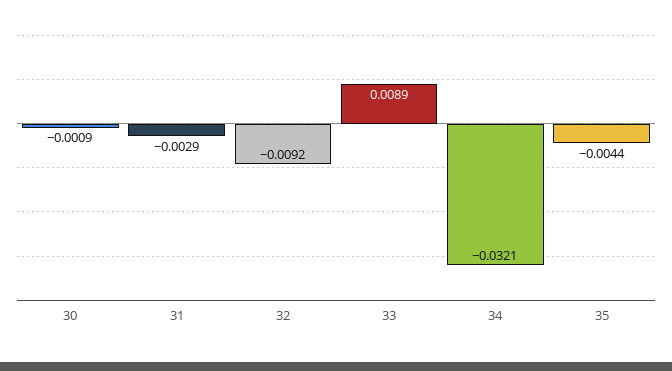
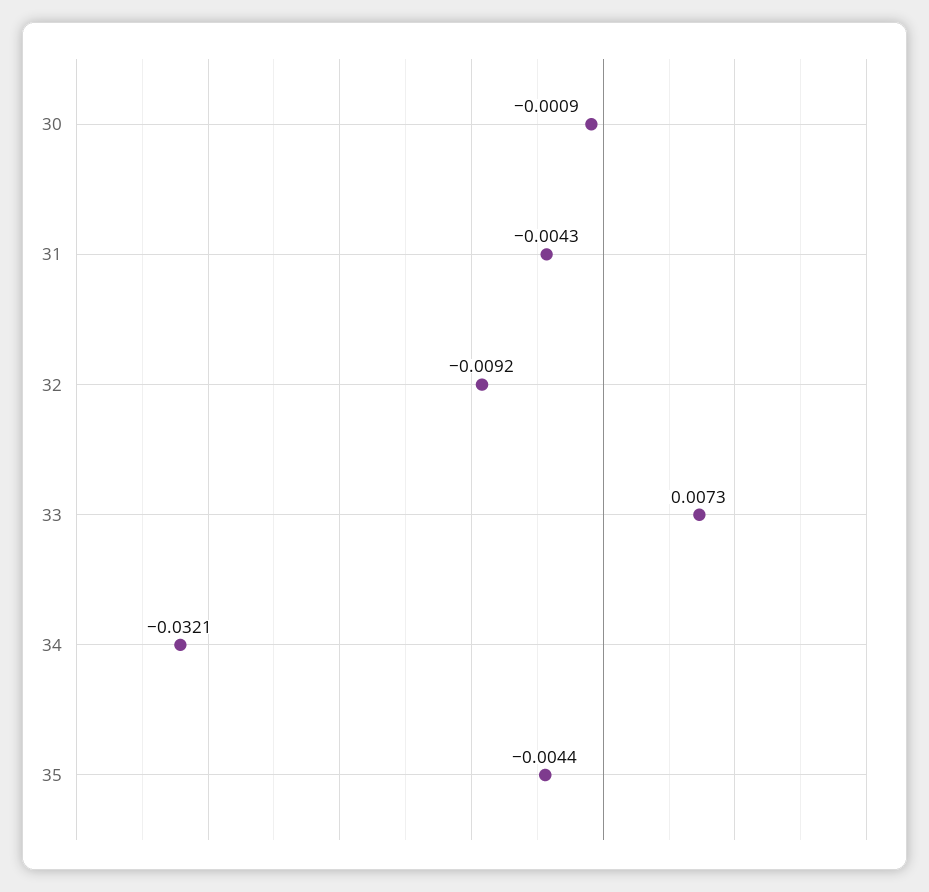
31: -0.0029 -> -0.0043
33: 0.0089 -> 0.0073

